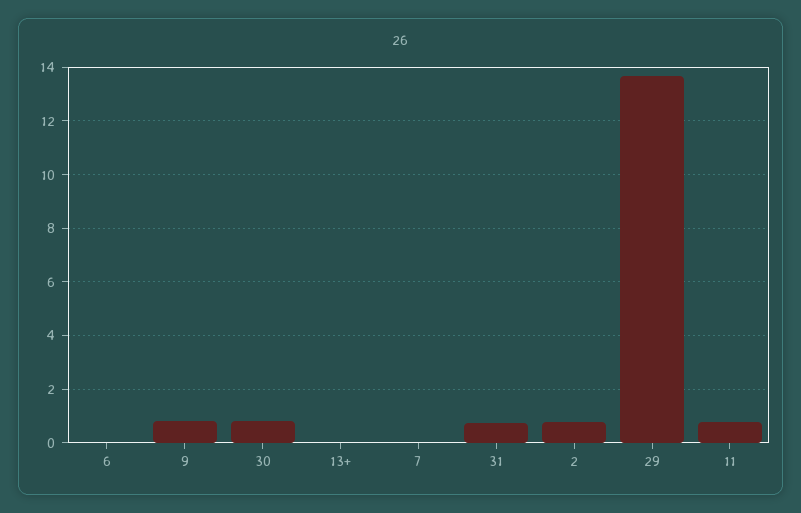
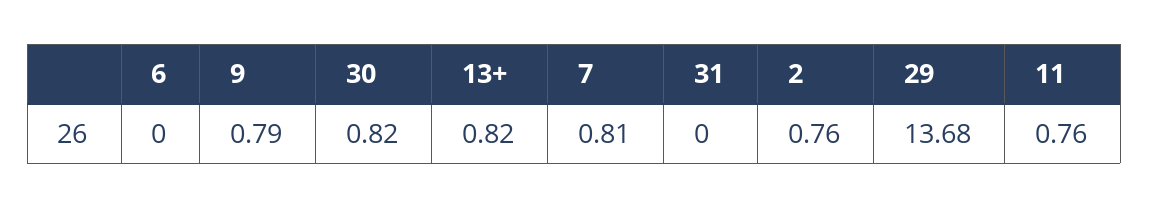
13+: 0 -> 0.82
7: 0 -> 0.81
31: 0.75 -> 0

